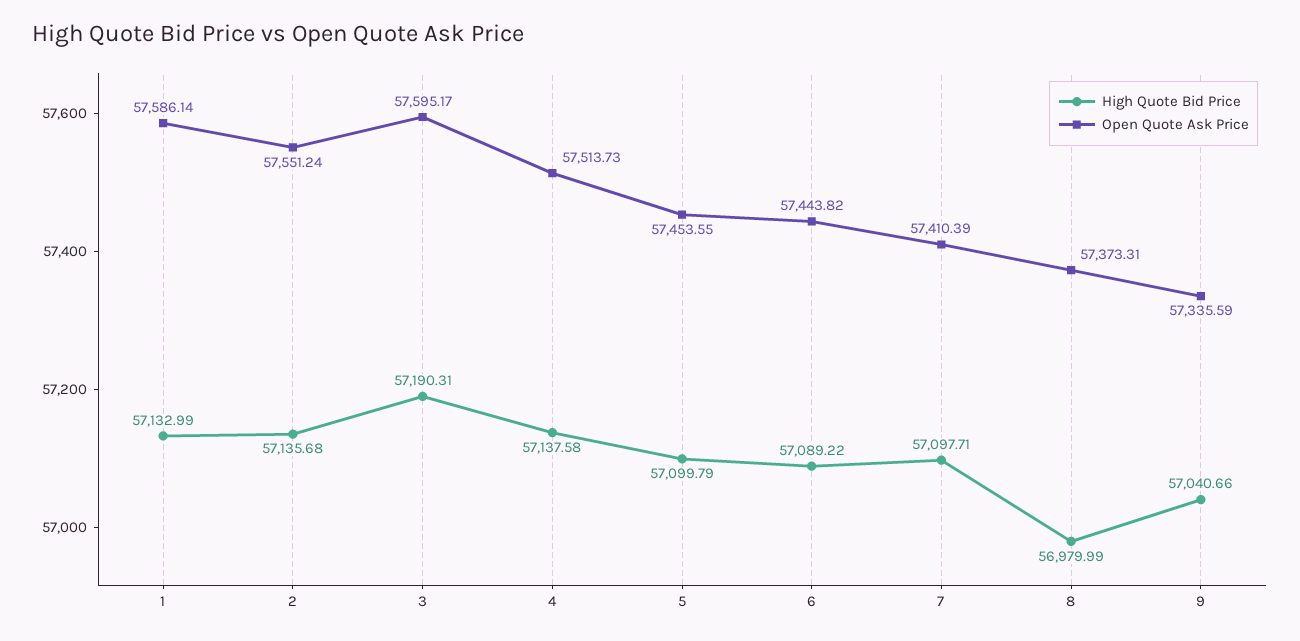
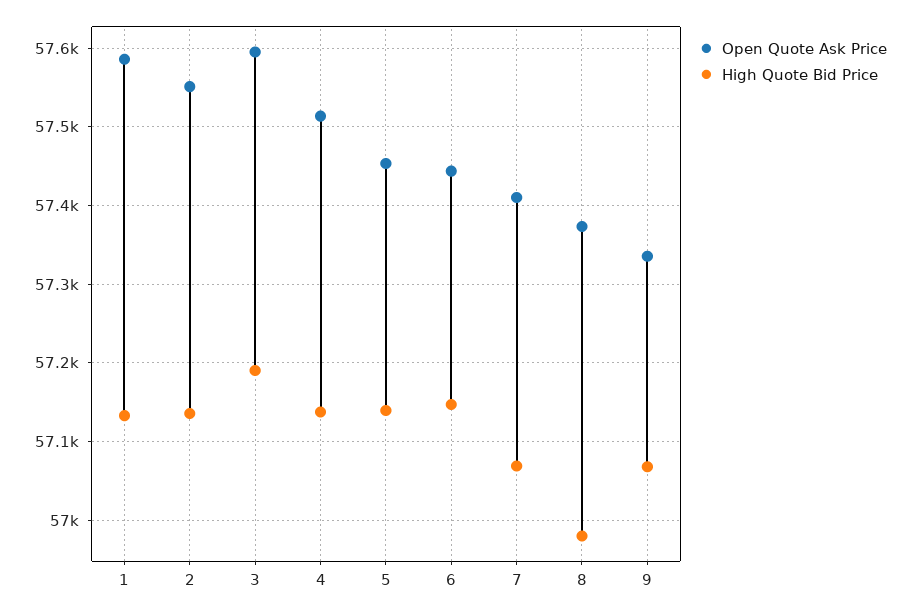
High Quote Bid Price, 5: 57099.79 -> 57140
High Quote Bid Price, 6: 57089.22 -> 57150
High Quote Bid Price, 7: 57097.71 -> 57070
High Quote Bid Price, 9: 57040.66 -> 57070

